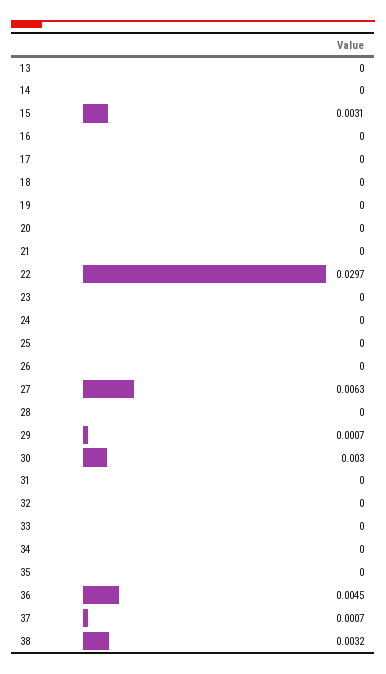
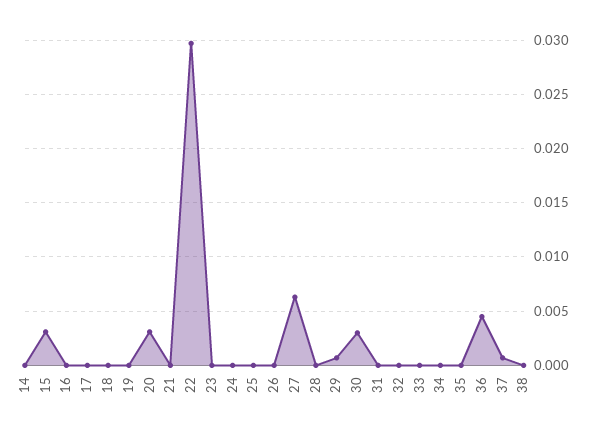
13: 0 -> none
20: 0 -> 0.003
38: 0.0032 -> 0

